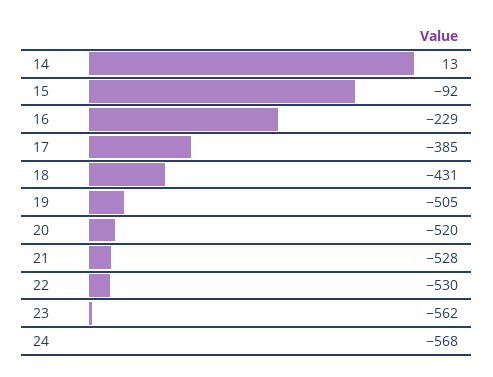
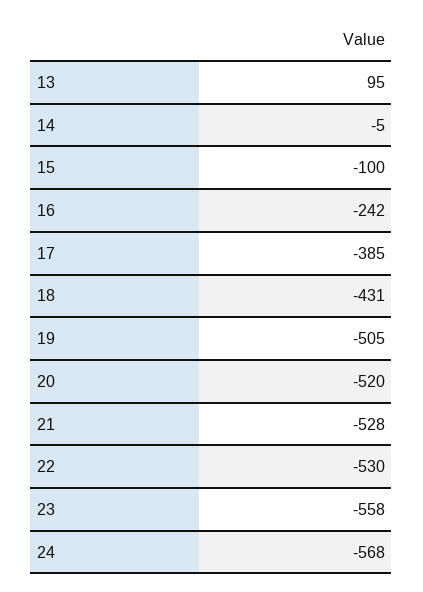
14: 13 -> -5
15: -92 -> -100
16: -229 -> -242
23: -562 -> -558
13: none -> 95

